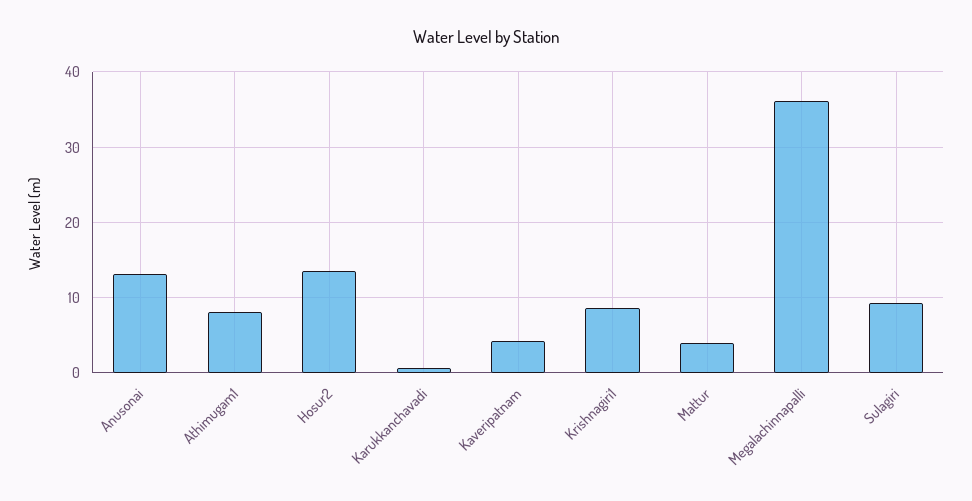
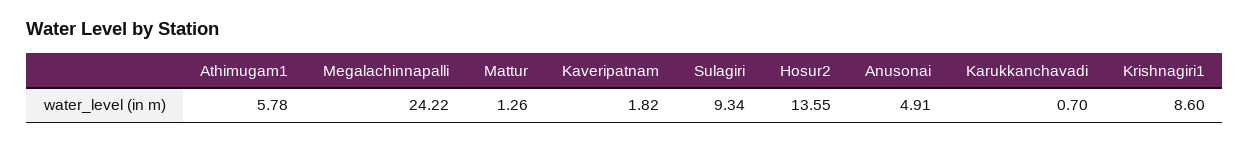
Anusonai: 13 -> 4.91
Athimugam1: 8 -> 5.78
Kaveripatnam: 4 -> 1.82
Mattur: 4 -> 1.26
Megalachinnapalli: 36 -> 24.22

